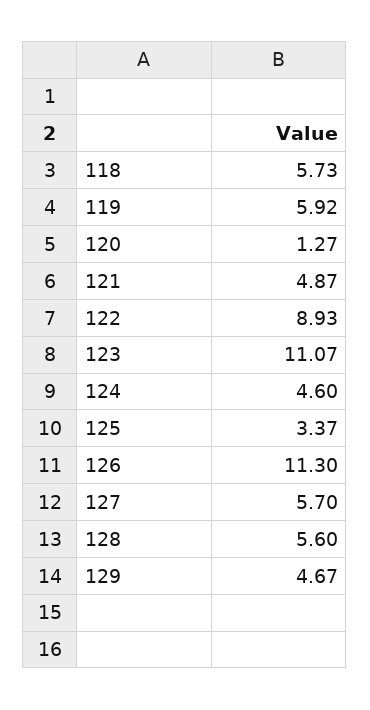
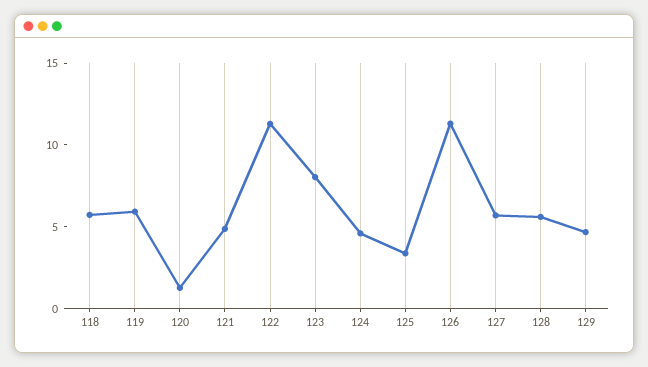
122: 8.93 -> 11
123: 11.07 -> 8

